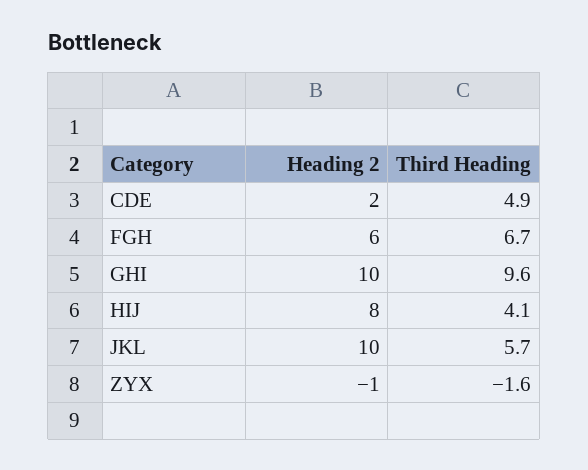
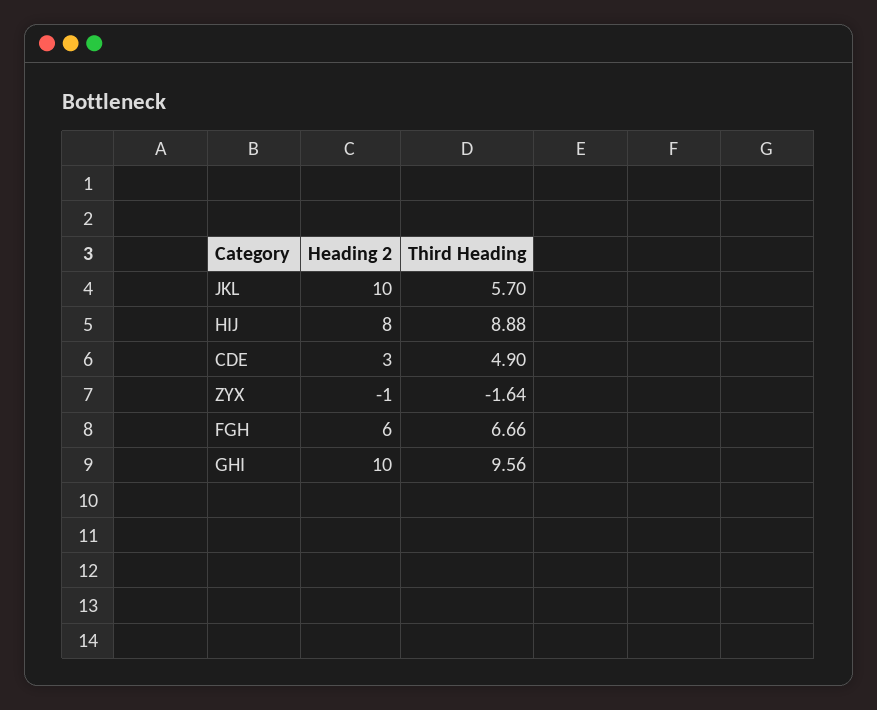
Heading 2, CDE: 2 -> 3
Third Heading, HIJ: 4.1 -> 8.88

